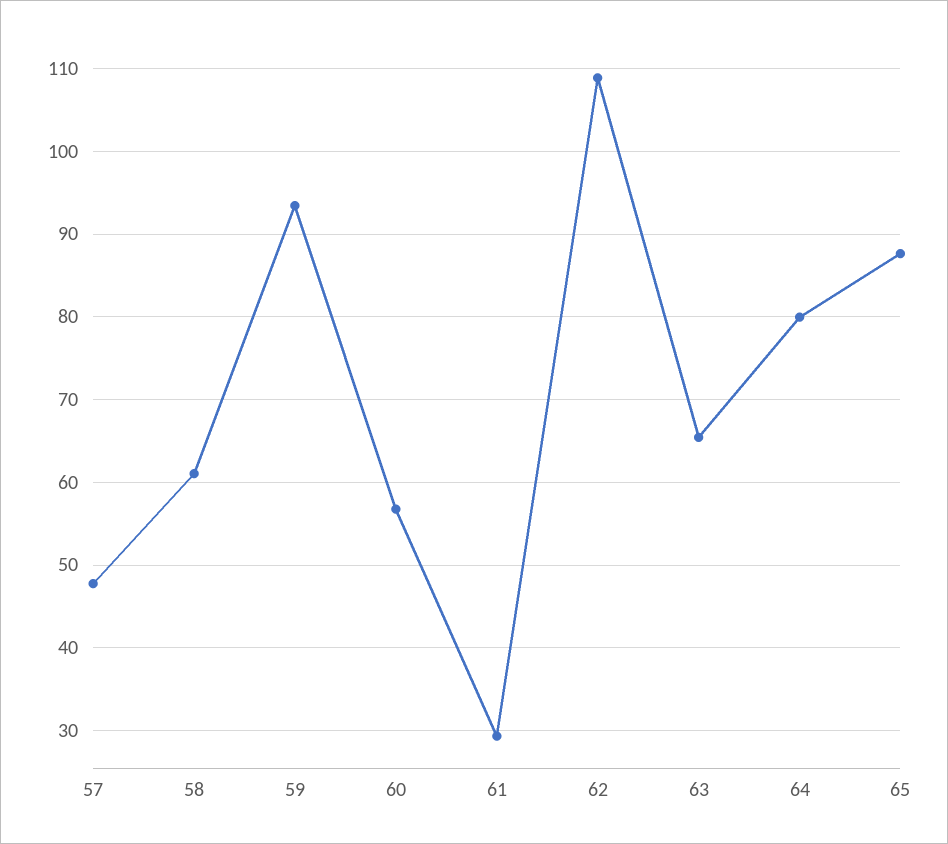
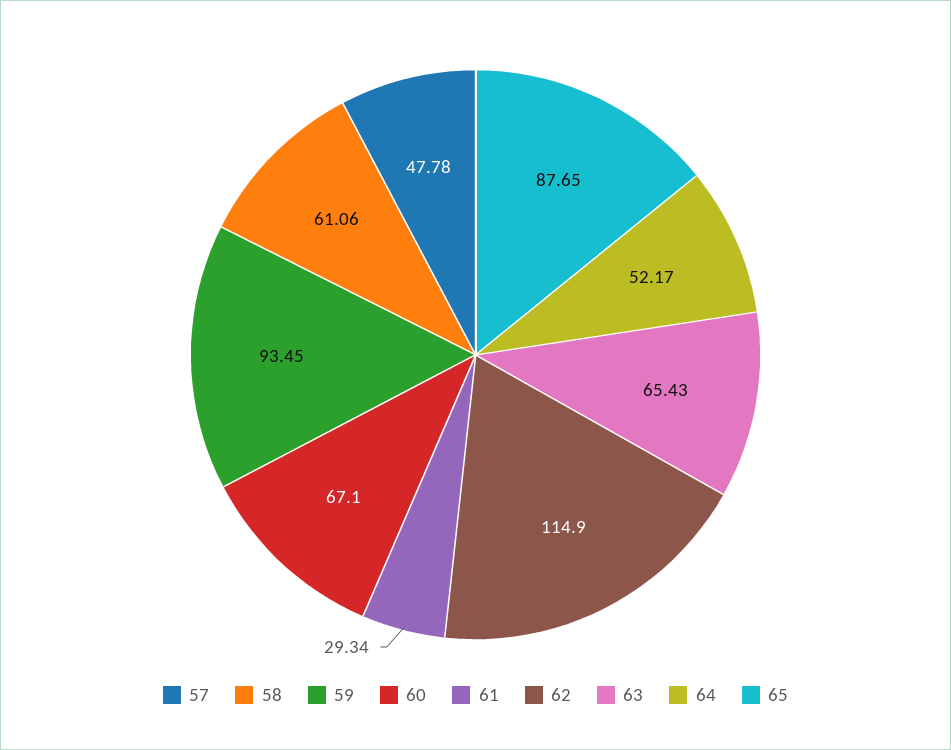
60: 57 -> 67.1
62: 109 -> 114.9
64: 80 -> 52.17

